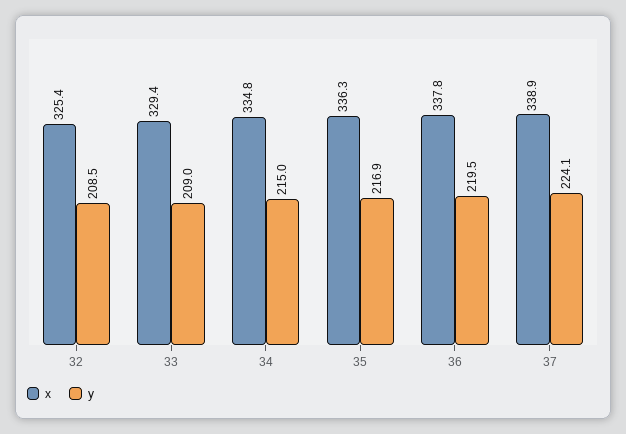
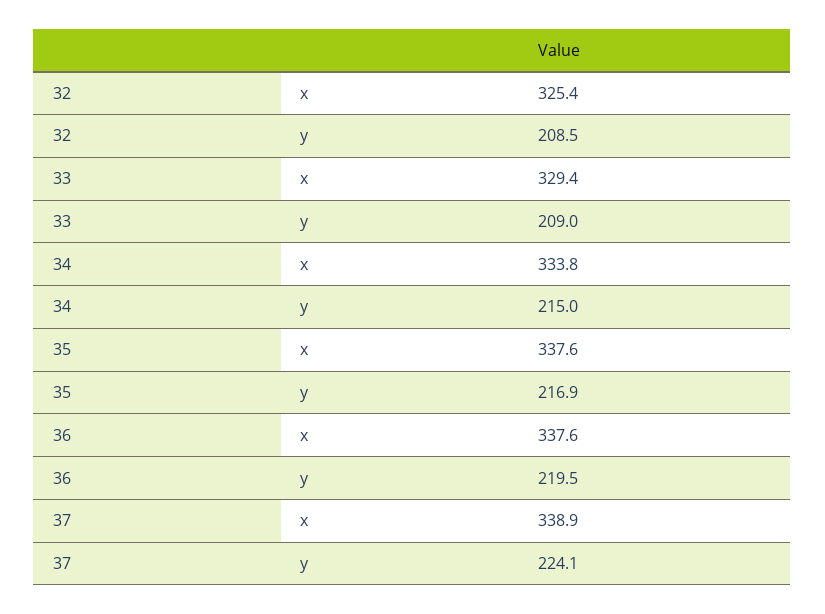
x, 34: 334.8 -> 333.8
x, 35: 336.3 -> 337.6
x, 36: 337.8 -> 337.6

